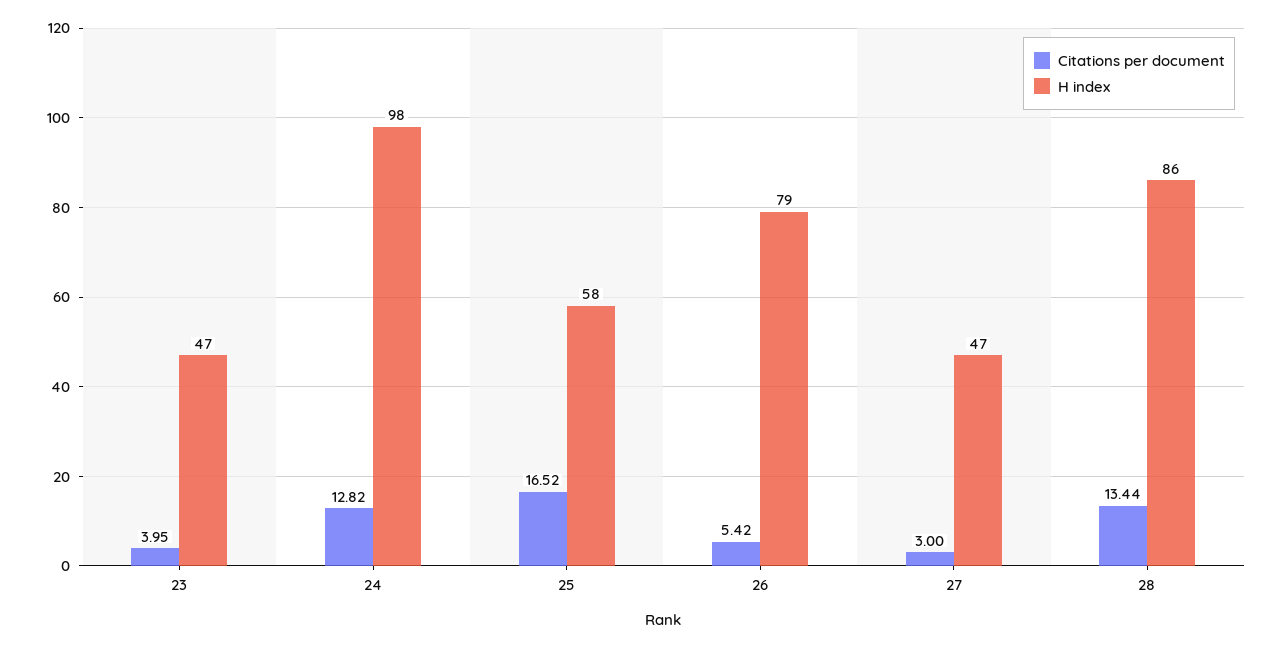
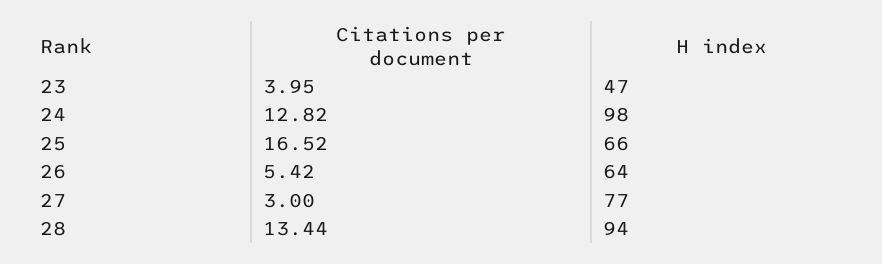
H index, 25: 58 -> 66
H index, 26: 79 -> 64
H index, 27: 47 -> 77
H index, 28: 86 -> 94

